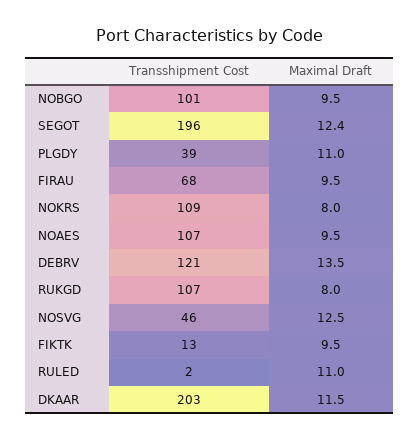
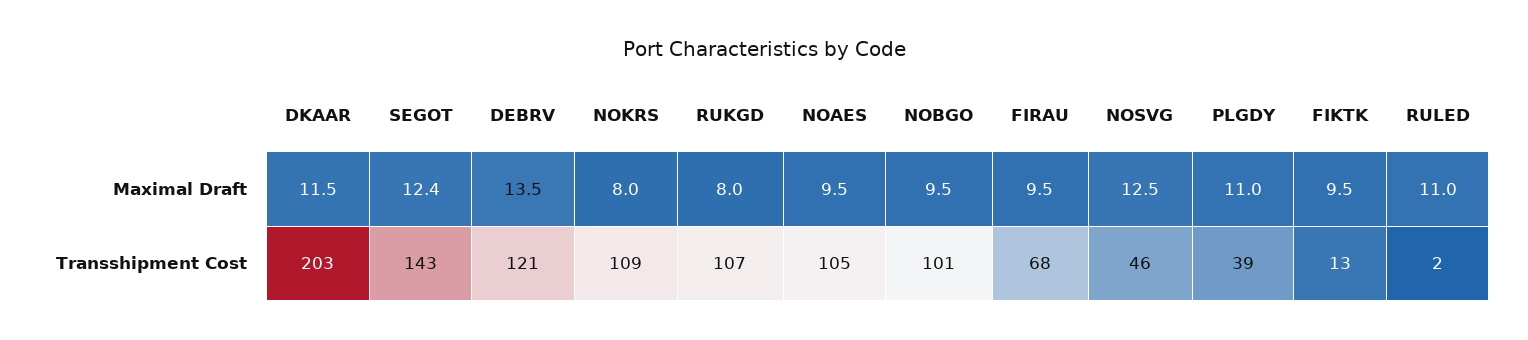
Transshipment Cost, SEGOT: 196 -> 143
Transshipment Cost, NOAES: 107 -> 105

